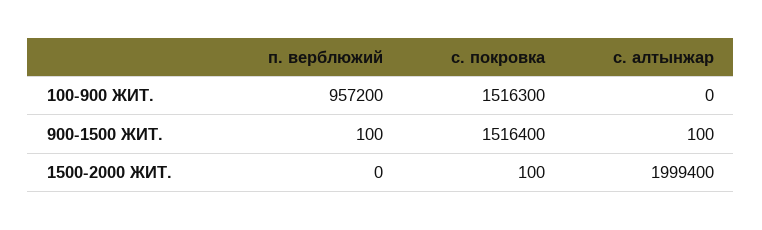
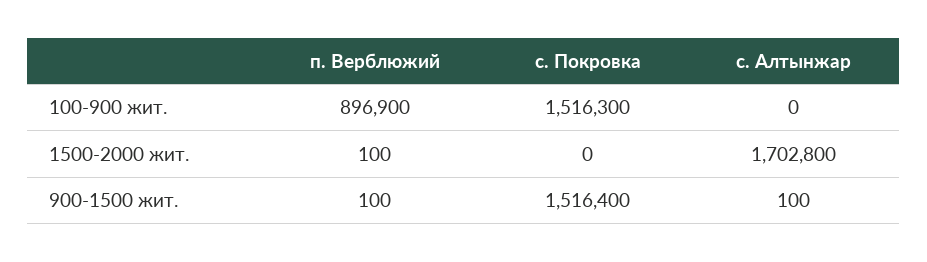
п. верблюжий, 100-900 ЖИТ.: 957200 -> 896900
п. верблюжий, 1500-2000 ЖИТ.: 0 -> 100
с. покровка, 1500-2000 ЖИТ.: 100 -> 0
с. алтынжар, 1500-2000 ЖИТ.: 1999400 -> 1702800

